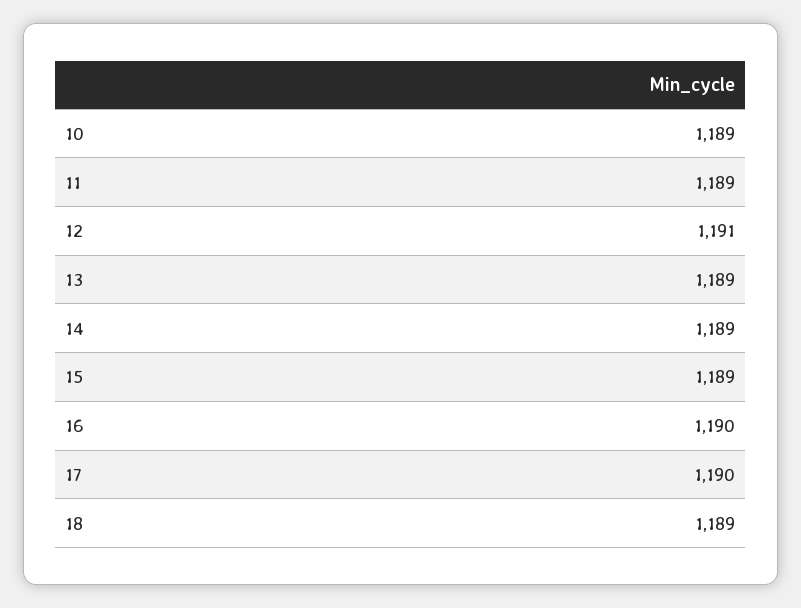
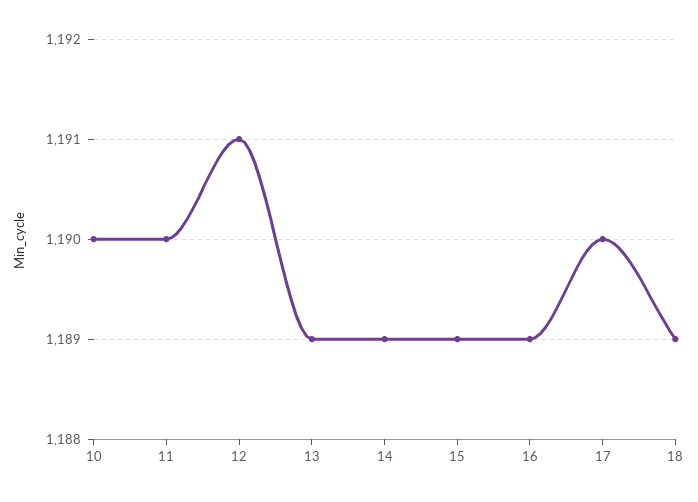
10: 1189 -> 1190
11: 1189 -> 1190
16: 1190 -> 1189

